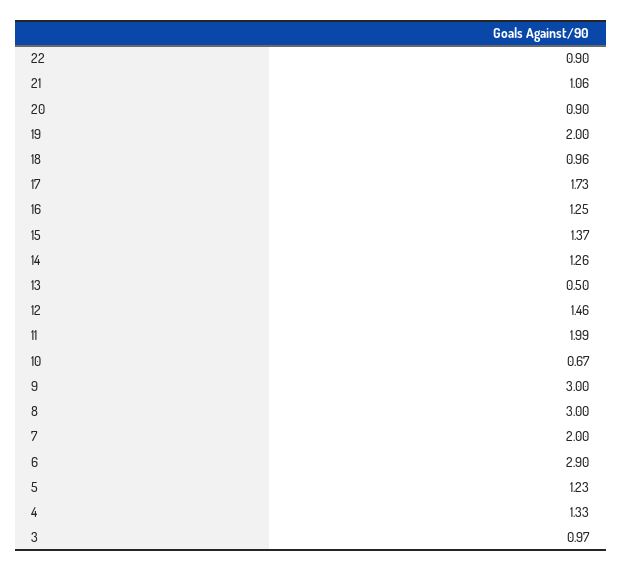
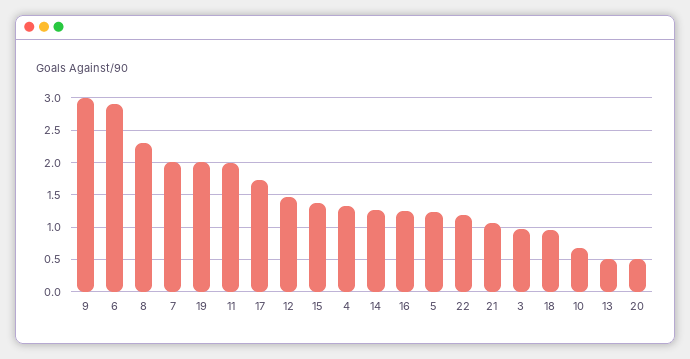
22: 0.9 -> 1.2
20: 0.9 -> 0.5
8: 3 -> 2.3

